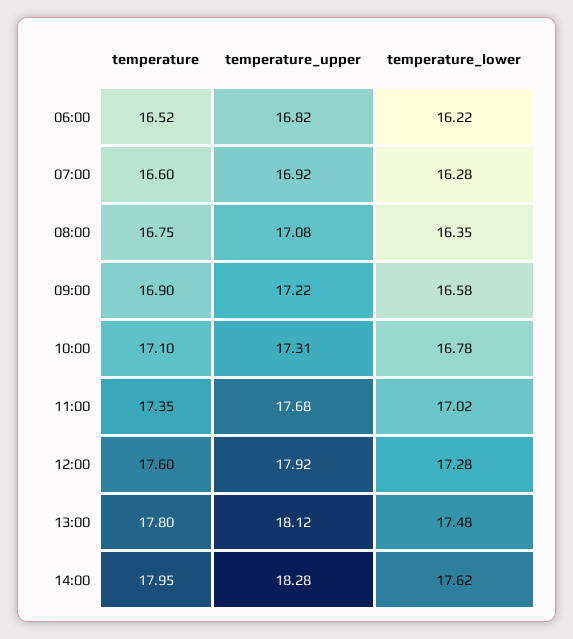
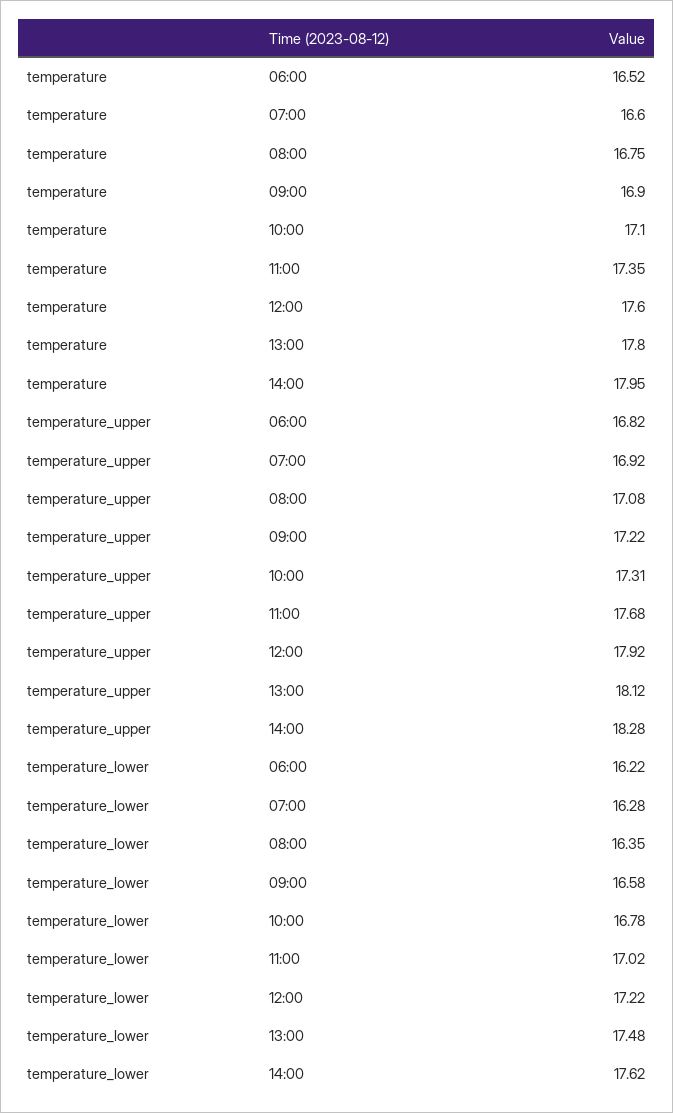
temperature_lower, 12:00: 17.28 -> 17.22

